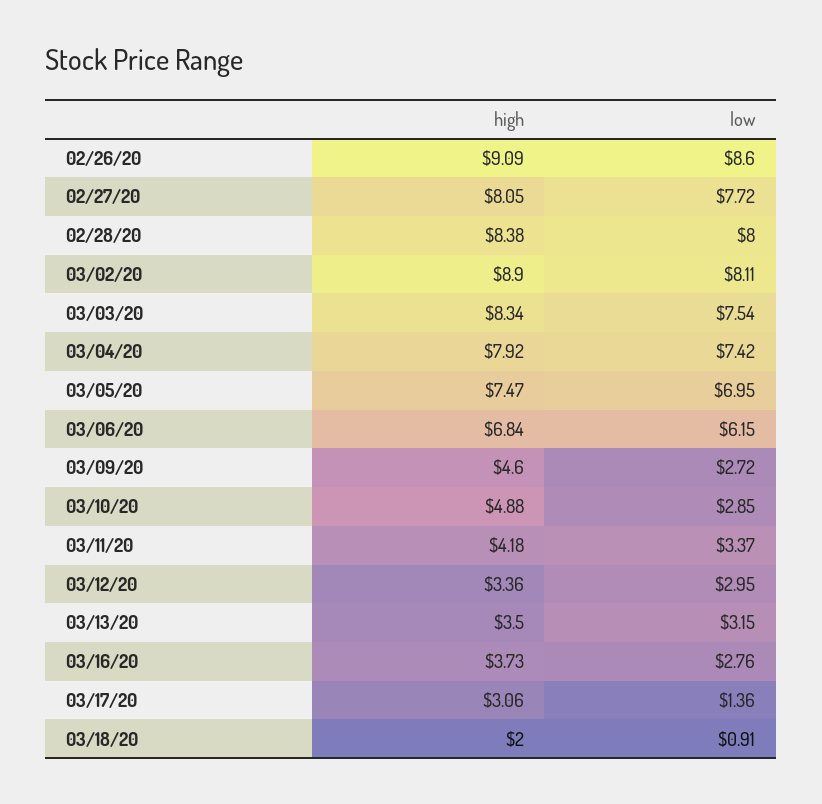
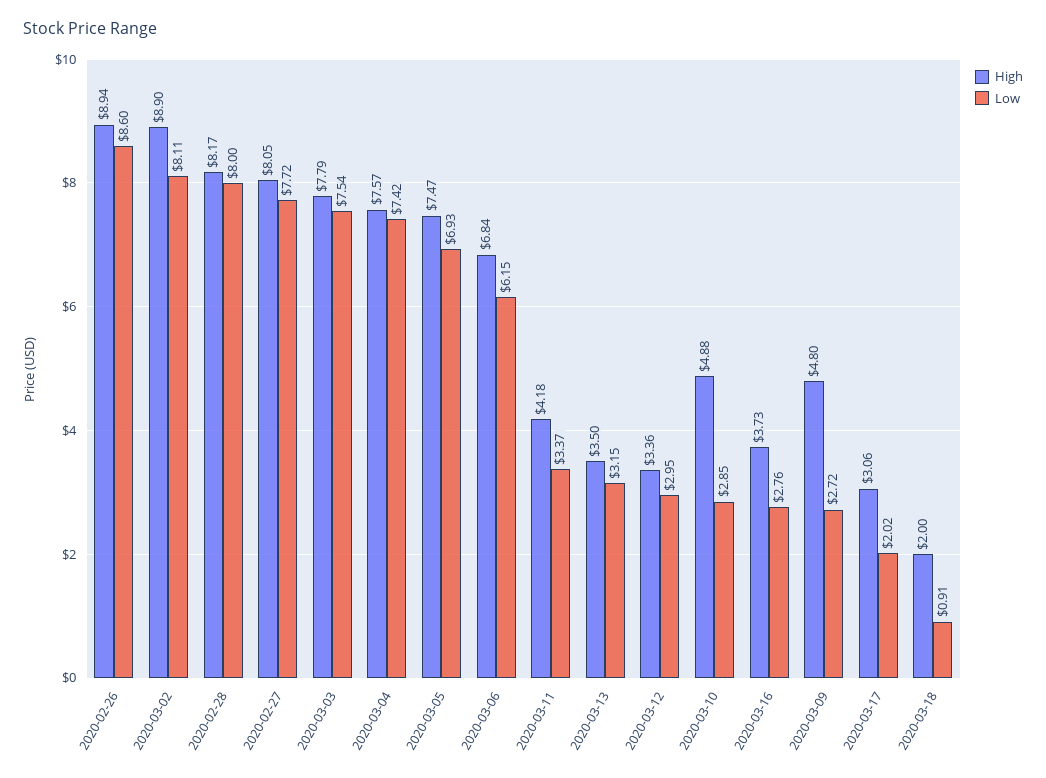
high, 02/26/20: 9.09 -> 8.94
high, 02/28/20: 8.38 -> 8.17
high, 03/03/20: 8.34 -> 7.79
high, 03/04/20: 7.92 -> 7.57
low, 03/05/20: 6.95 -> 6.93
high, 03/09/20: 4.6 -> 4.8
low, 03/17/20: 1.36 -> 2.02

